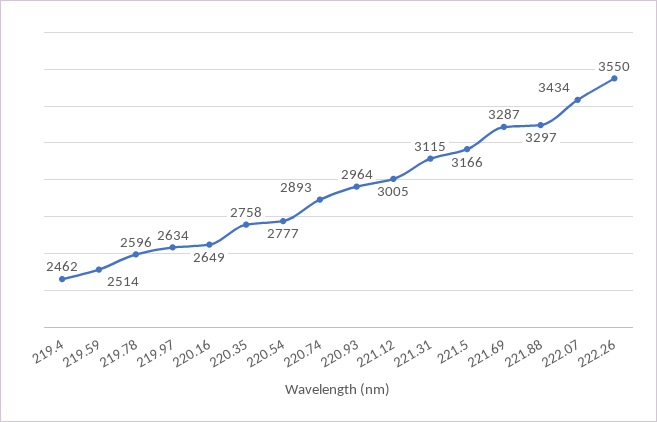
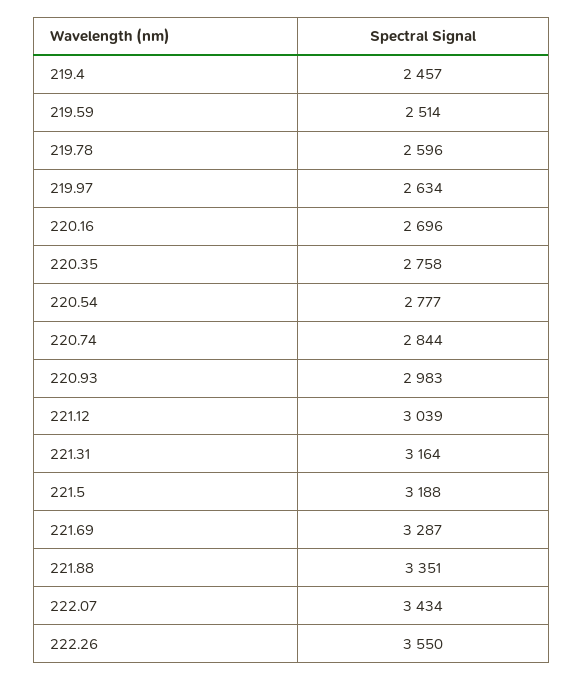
219.4: 2462 -> 2457
220.16: 2649 -> 2696
220.74: 2893 -> 2844
220.93: 2964 -> 2983
221.12: 3005 -> 3039
221.31: 3115 -> 3164
221.5: 3166 -> 3188
221.88: 3297 -> 3351

